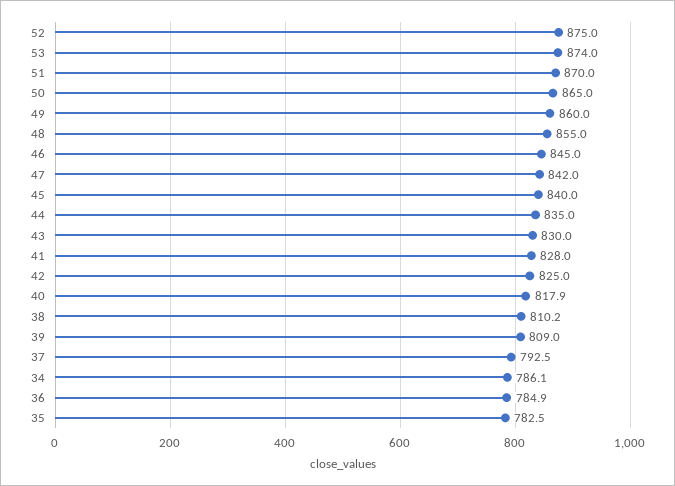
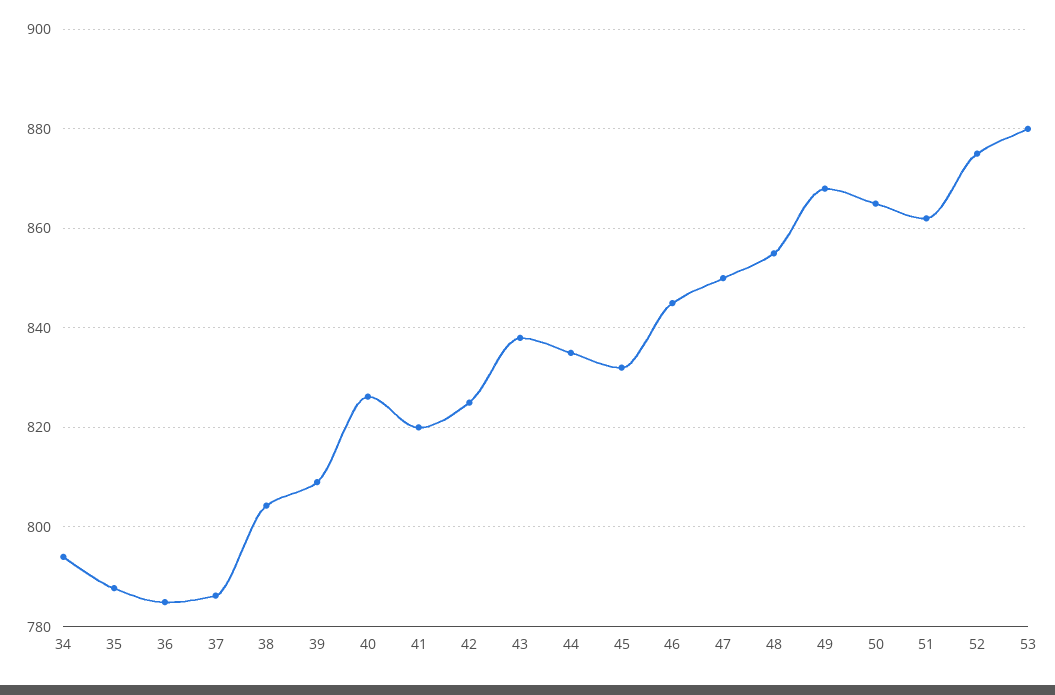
53: 874 -> 880
51: 870 -> 862
49: 860 -> 868
47: 842 -> 850
45: 840 -> 832
43: 830 -> 838
41: 828 -> 820
40: 817.9 -> 826
38: 810.2 -> 804
37: 792.5 -> 786
34: 786.1 -> 794
35: 782.5 -> 788

